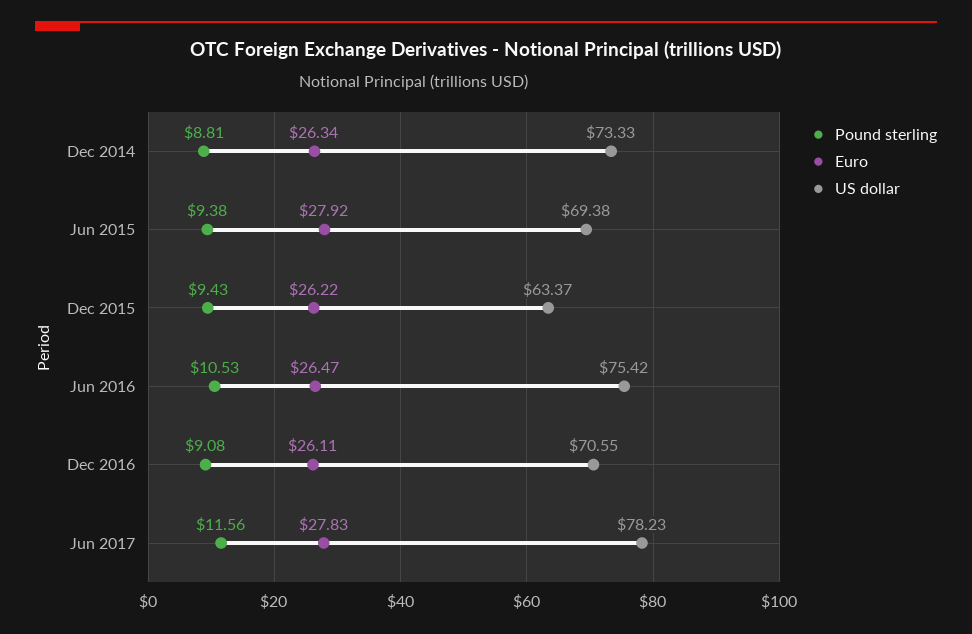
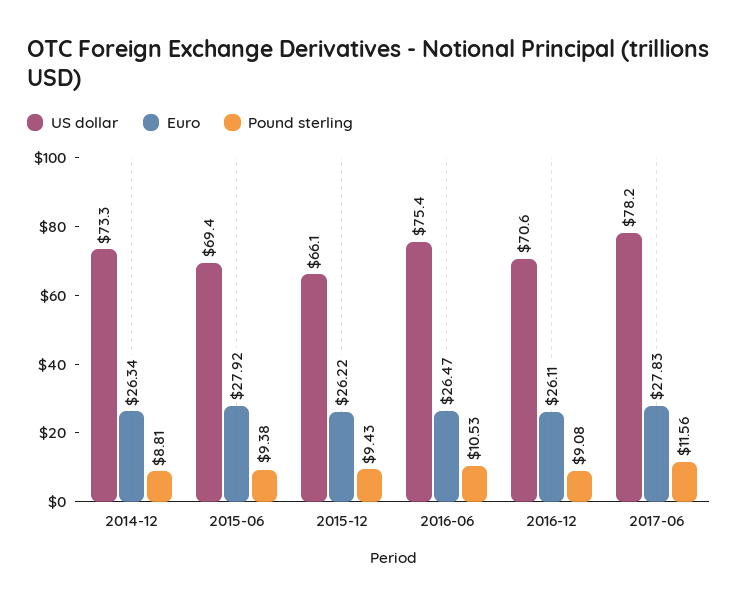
US dollar, Dec 2015: 63.37 -> 66.1

